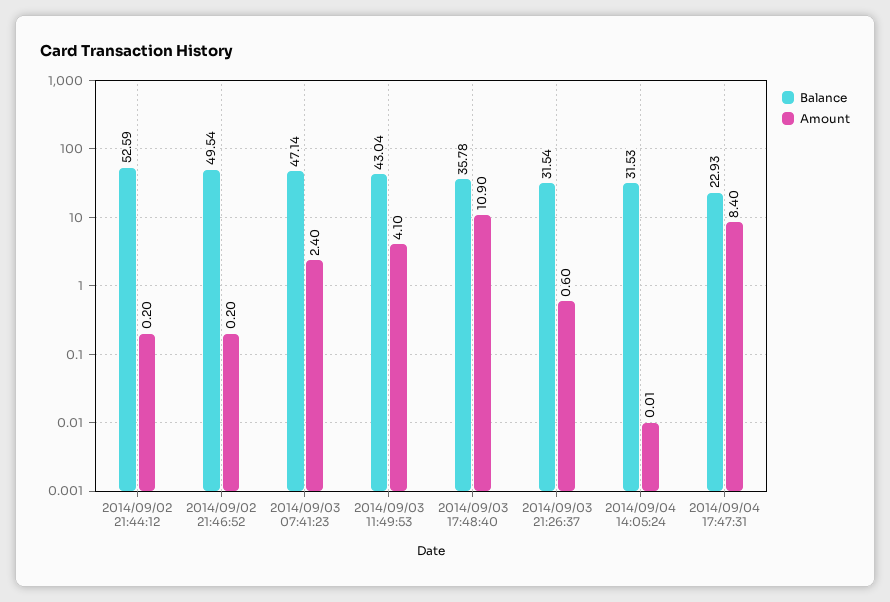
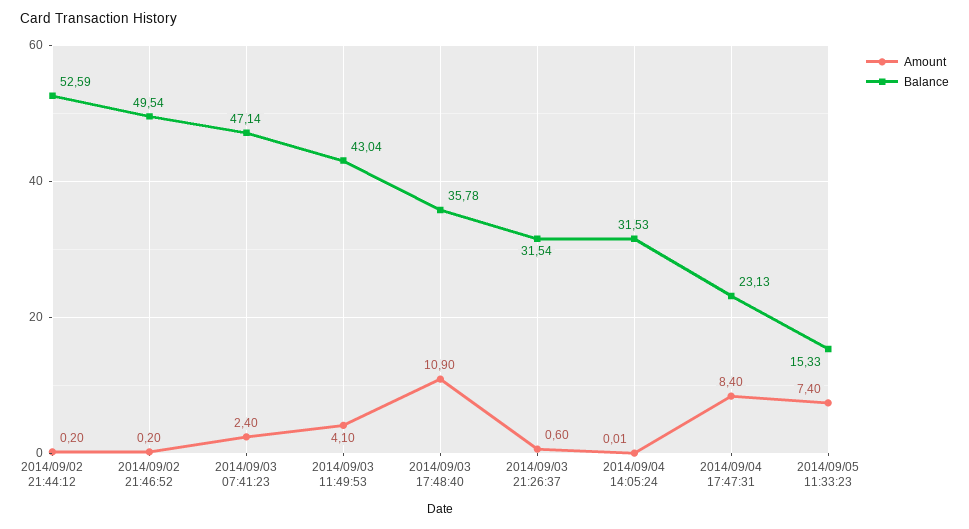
Balance, 2014/09/04 17:47:31: 22.93 -> 23.13
Amount, 2014/09/05 11:33:23: none -> 7.4
Balance, 2014/09/05 11:33:23: none -> 15.33

